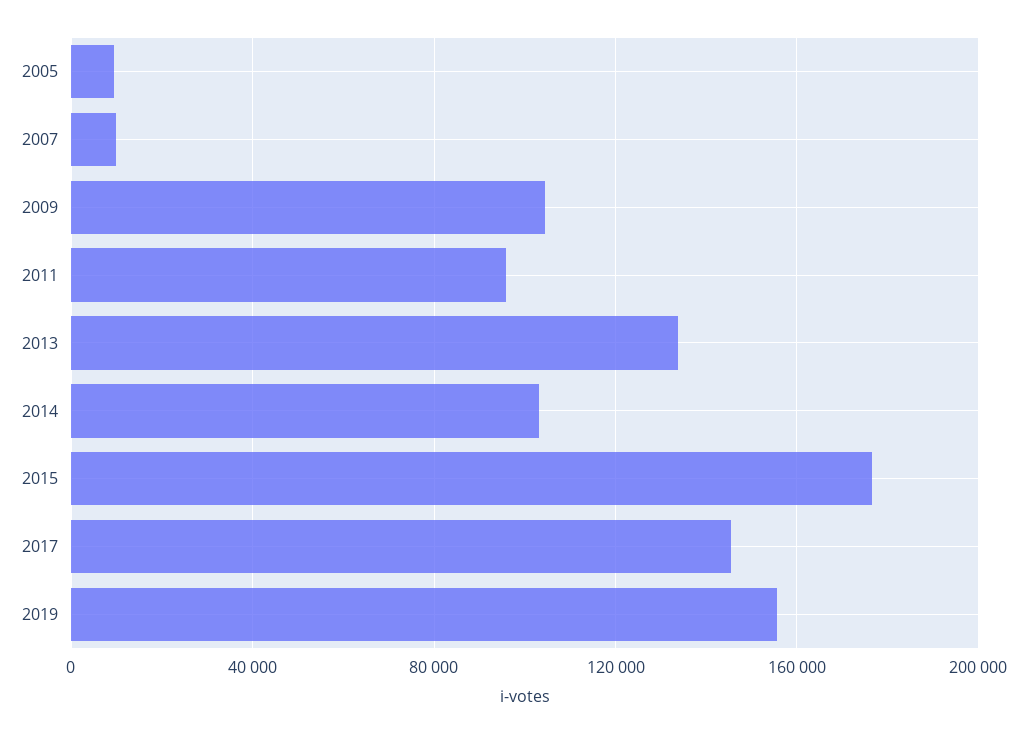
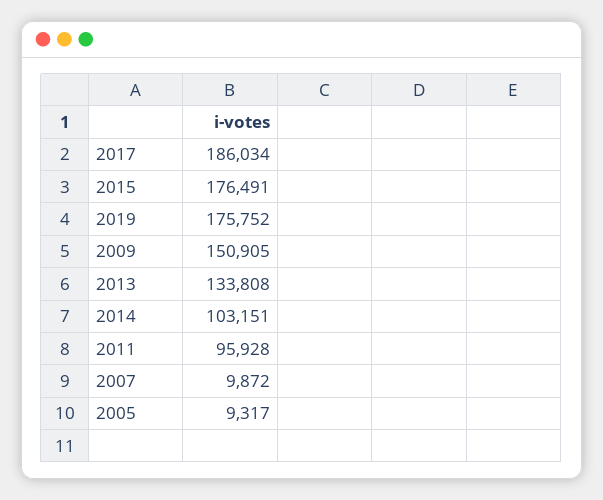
2009: 105000 -> 150905
2017: 145000 -> 186034
2019: 155000 -> 175752

